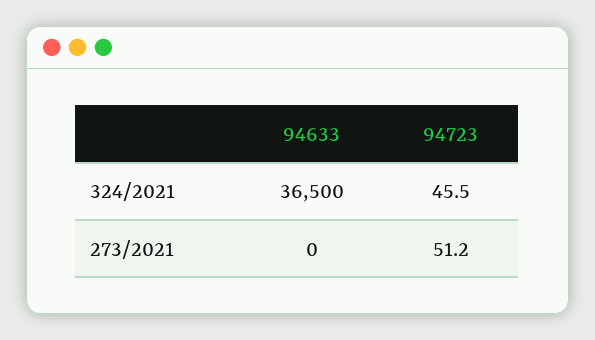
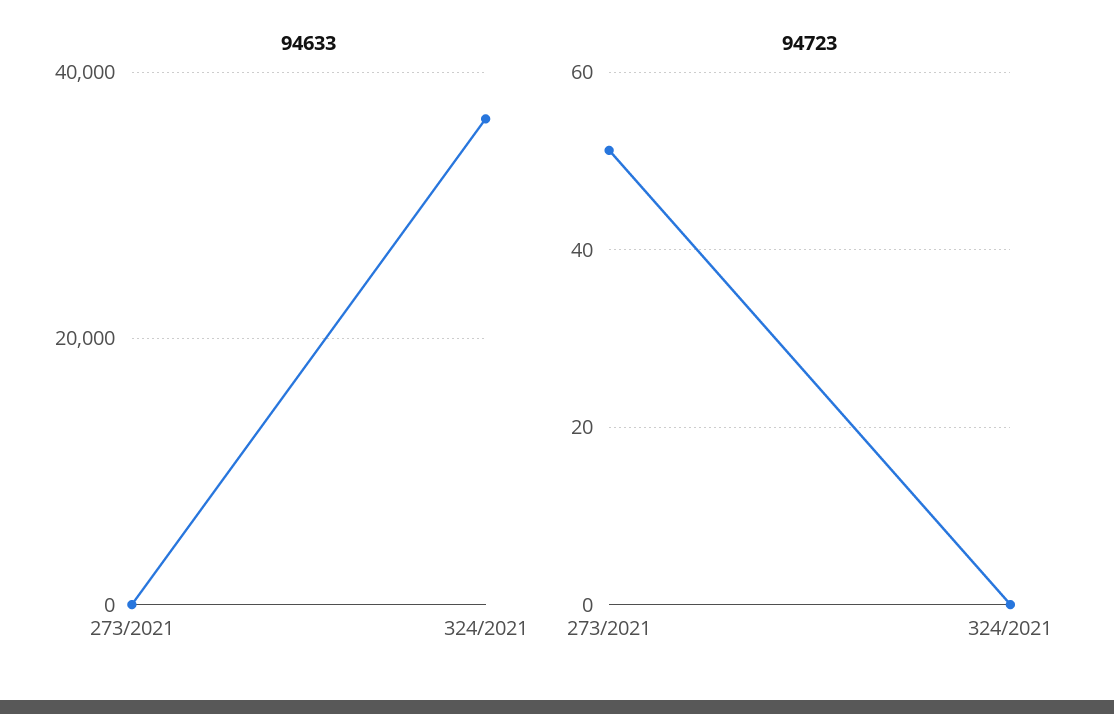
94723, 324/2021: 45.5 -> 0

